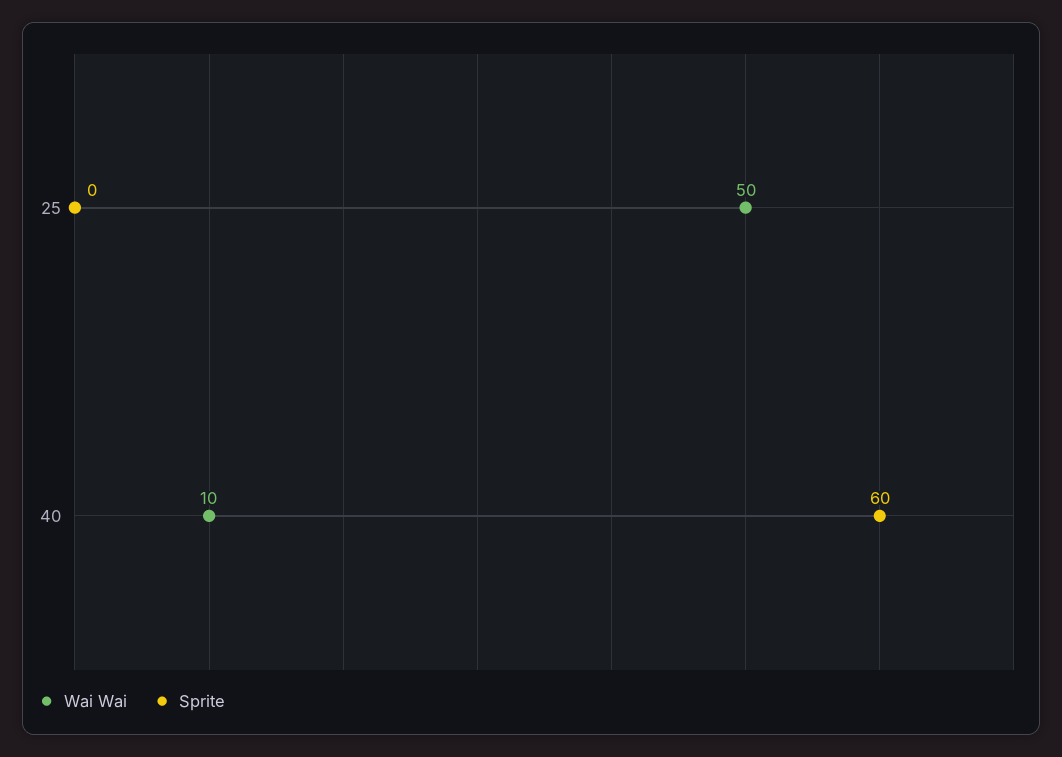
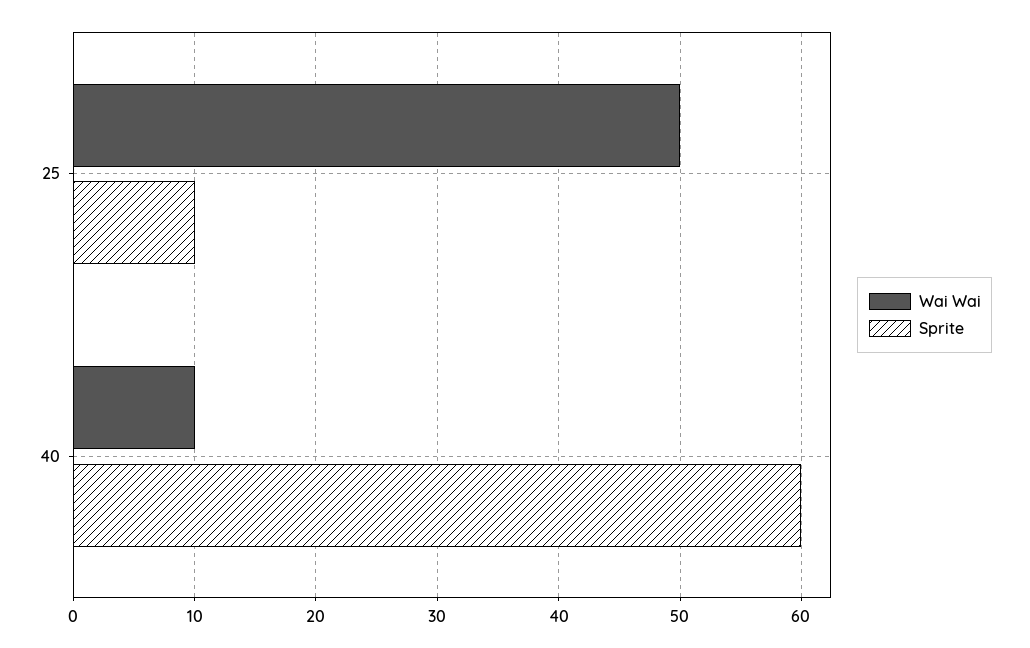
Sprite, 25: 0 -> 10

